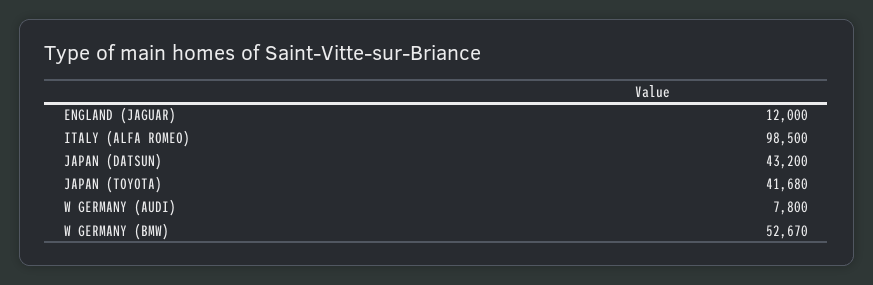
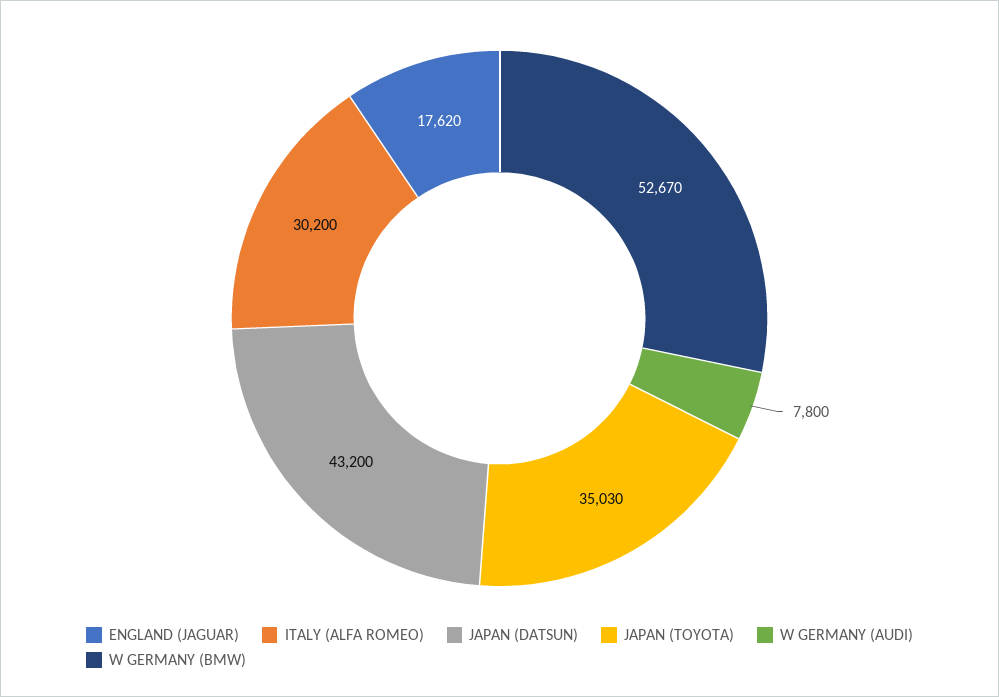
ENGLAND (JAGUAR): 12000 -> 17620
ITALY (ALFA ROMEO): 98500 -> 30200
JAPAN (TOYOTA): 41680 -> 35030

